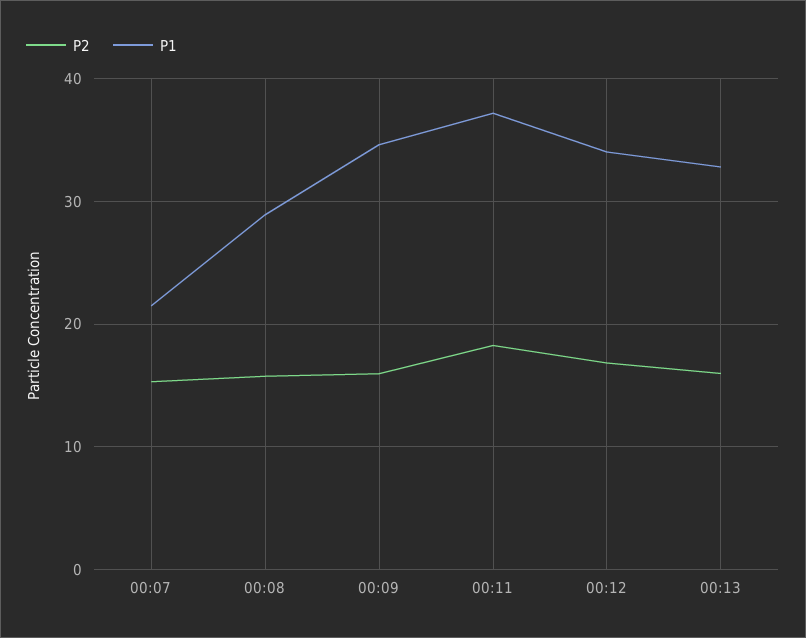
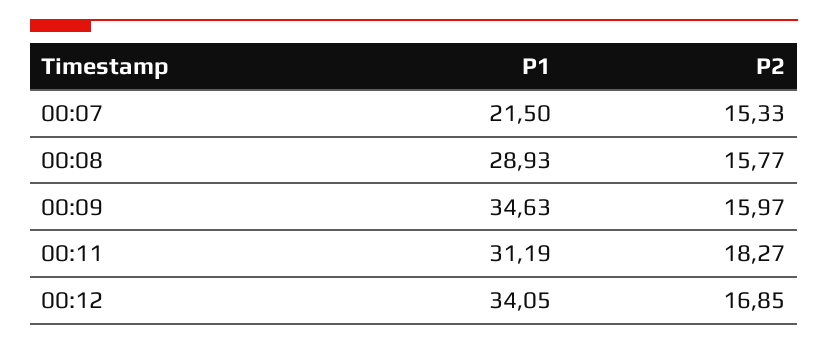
P1, 00:11: 37 -> 31.19
P2, 00:13: 16 -> none
P1, 00:13: 33 -> none

